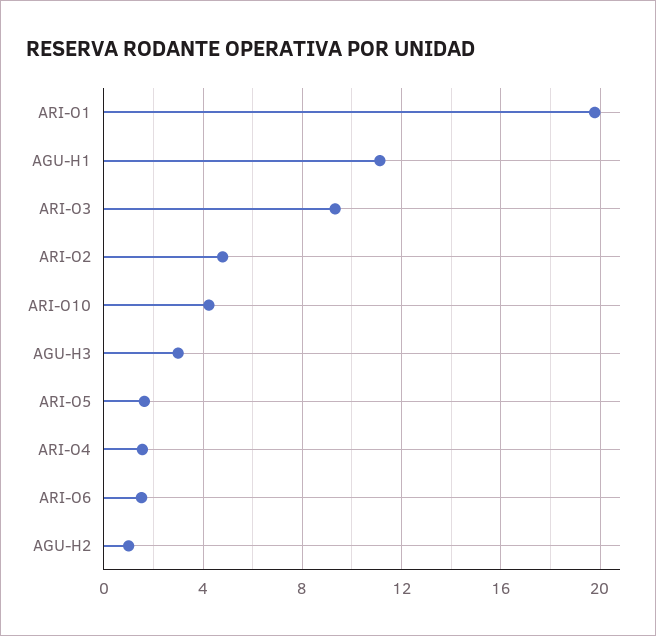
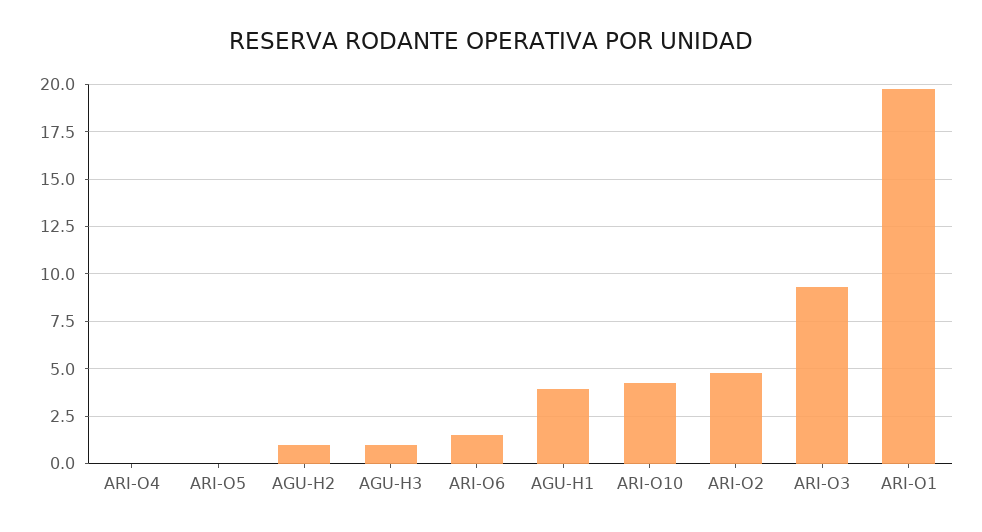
AGU-H1: 11 -> 4
AGU-H3: 3 -> 1
ARI-O5: 1.5 -> 0
ARI-O4: 1.5 -> 0

